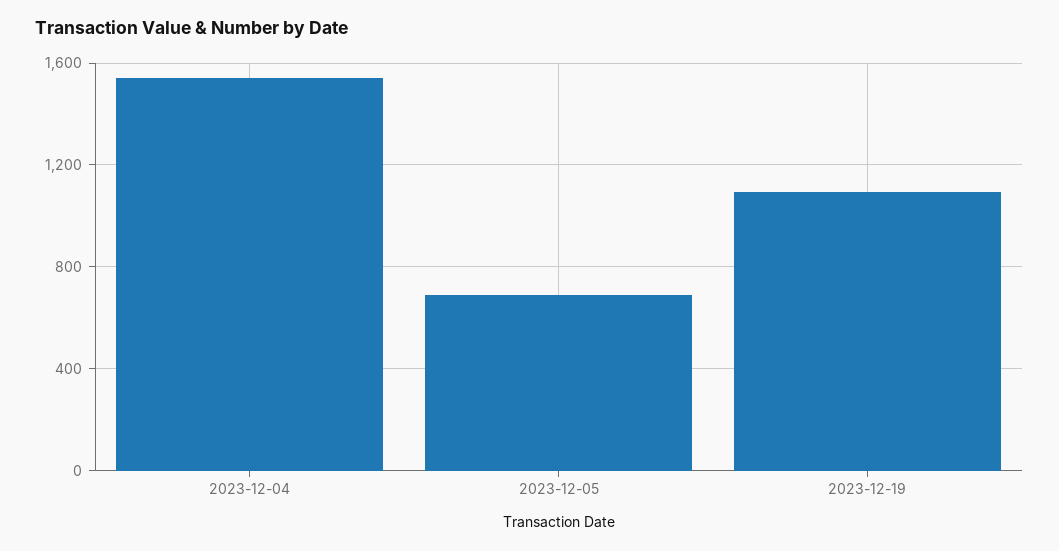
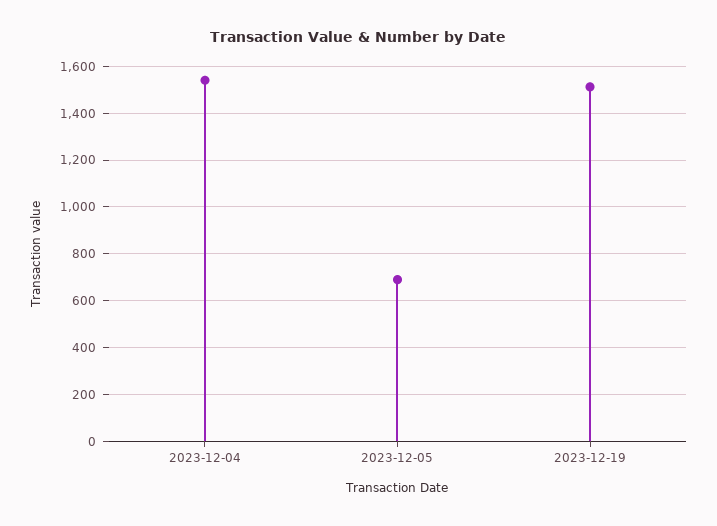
2023-12-19: 1100 -> 1500

